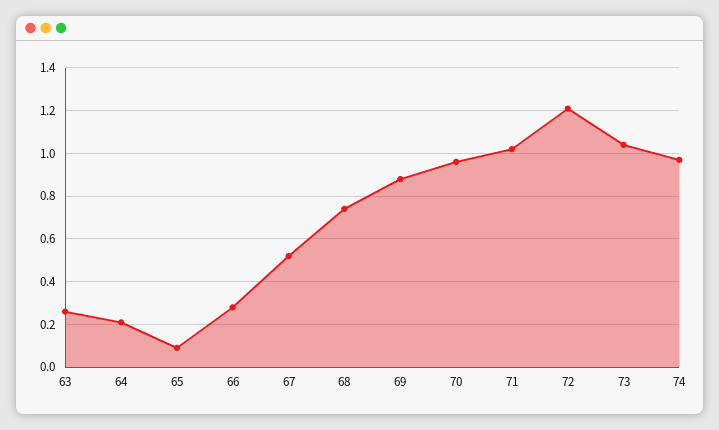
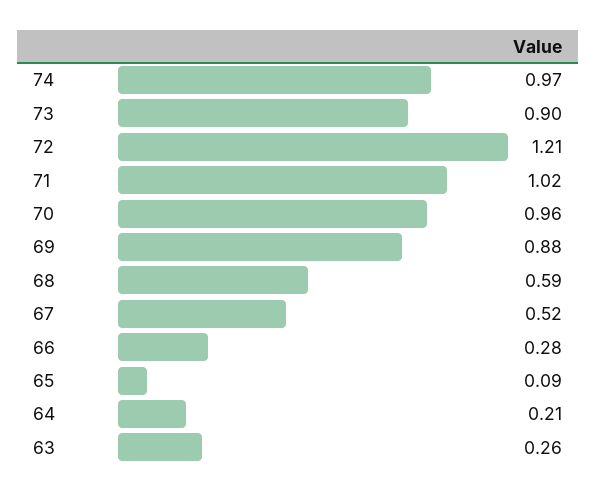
68: 0.75 -> 0.59
73: 1.05 -> 0.9

